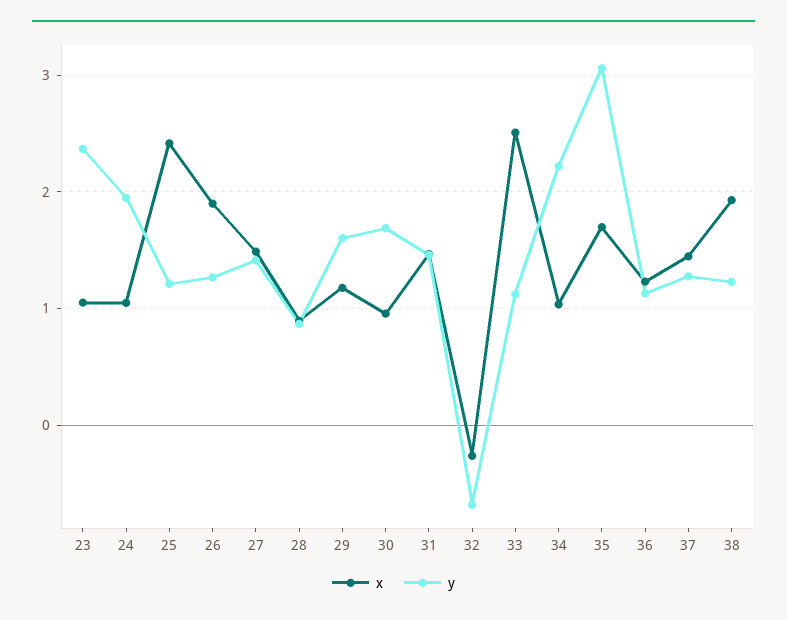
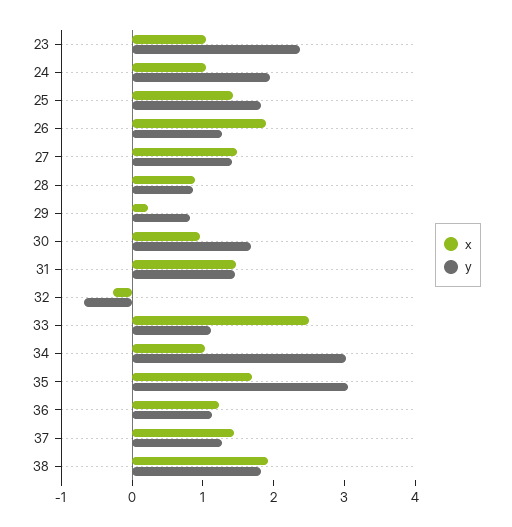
x, 25: 2.4 -> 1.4
y, 25: 1.2 -> 1.8
x, 29: 1.2 -> 0.2
y, 29: 1.6 -> 0.8
y, 34: 2.2 -> 3
y, 38: 1.2 -> 1.8

